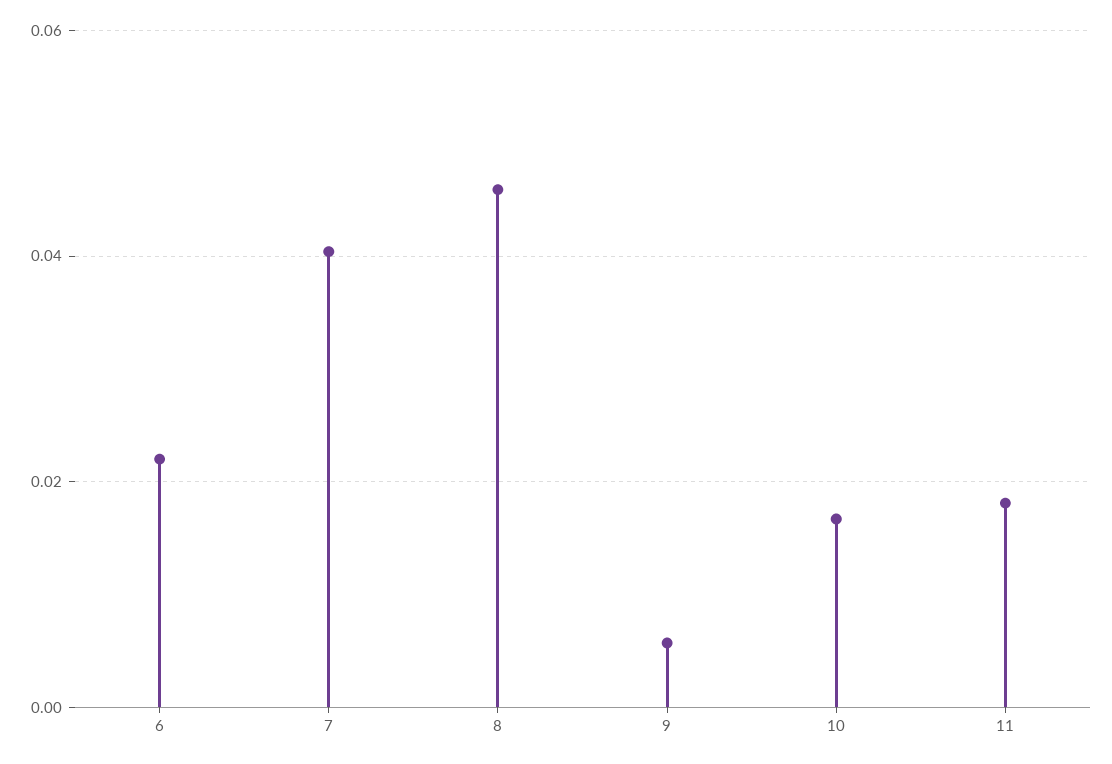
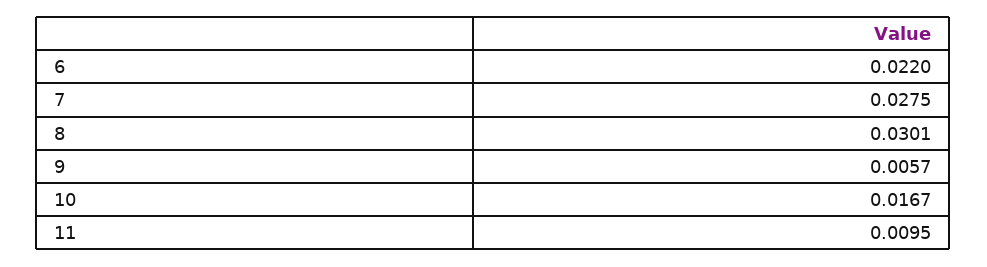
7: 0.04 -> 0.0275
8: 0.046 -> 0.0301
11: 0.018 -> 0.0095

